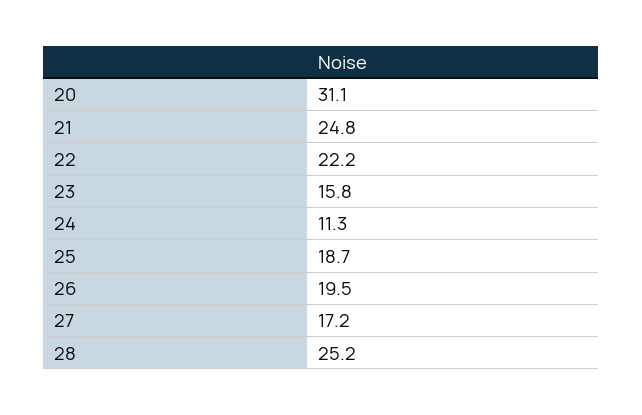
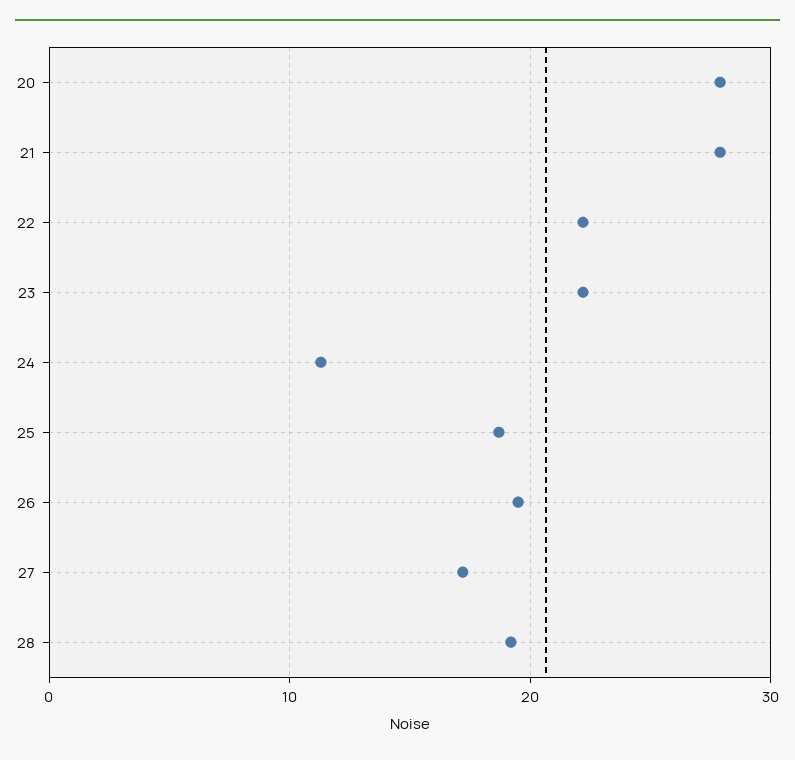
20: 31.1 -> 28
21: 24.8 -> 28
23: 15.8 -> 22
28: 25.2 -> 19

